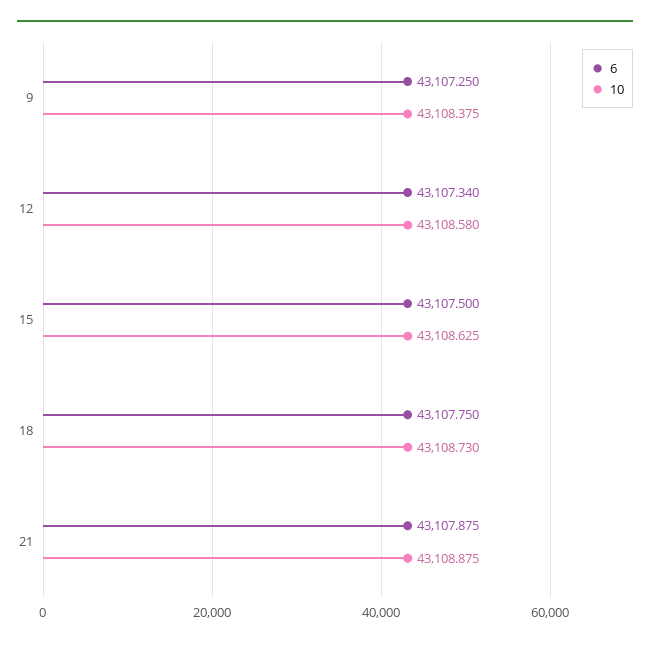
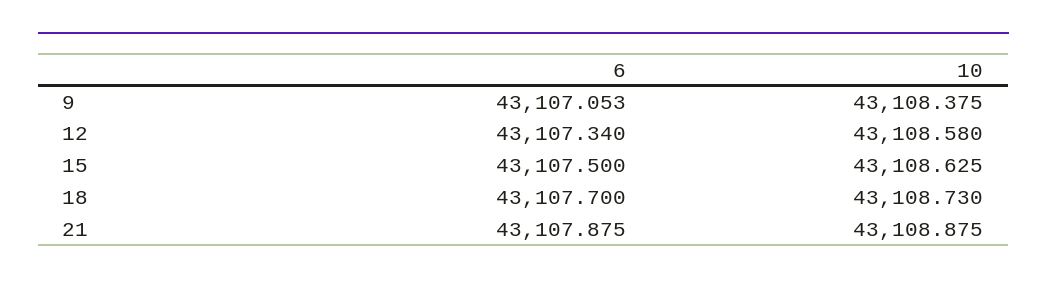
6, 9: 43107.25 -> 43107.053
6, 18: 43107.75 -> 43107.7

